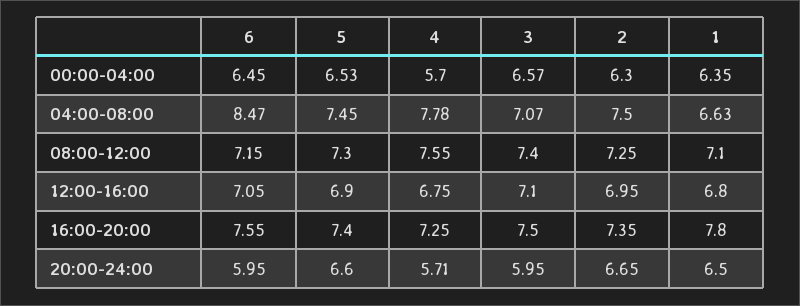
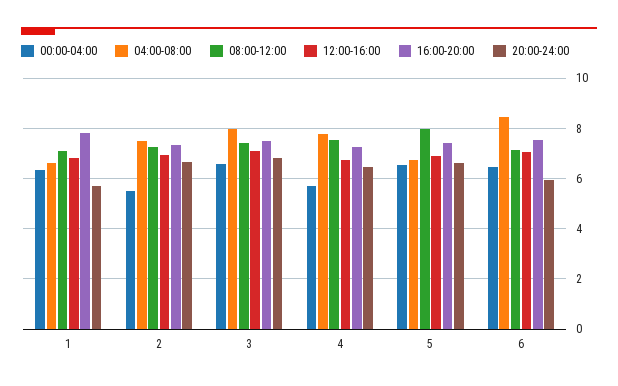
00:00-04:00, 2: 6.3 -> 5.5
04:00-08:00, 5: 7.45 -> 6.75
04:00-08:00, 3: 7.07 -> 8
08:00-12:00, 5: 7.3 -> 8
20:00-24:00, 4: 5.71 -> 6.5
20:00-24:00, 3: 5.95 -> 6.75
20:00-24:00, 1: 6.5 -> 5.75

